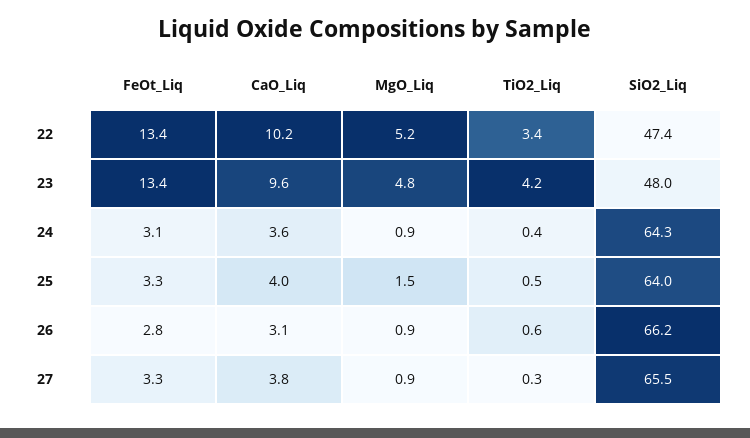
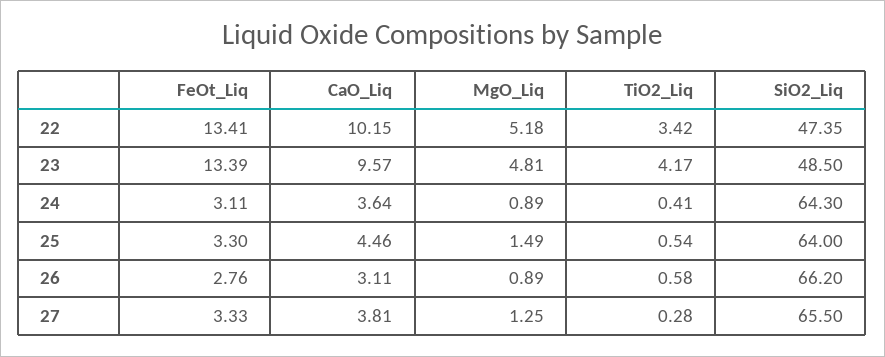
SiO2_Liq, 23: 48 -> 48.5
CaO_Liq, 25: 4 -> 4.46
MgO_Liq, 27: 0.9 -> 1.25

